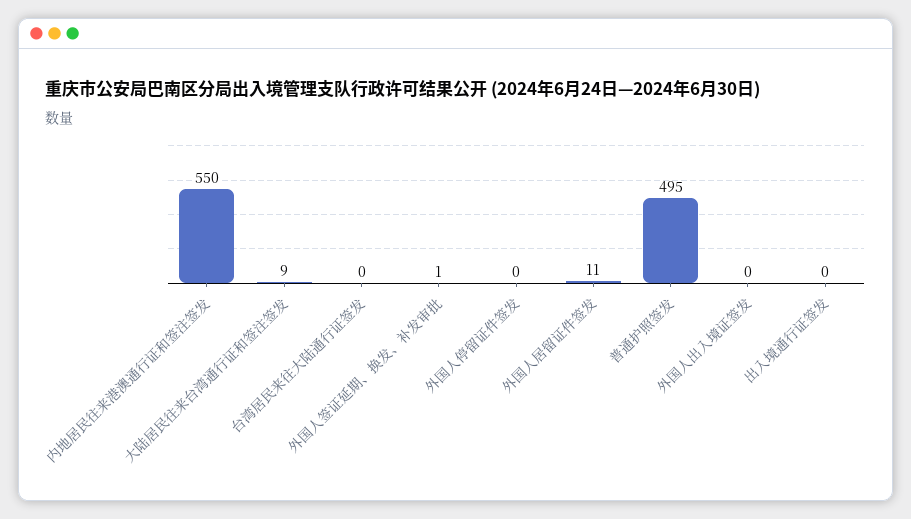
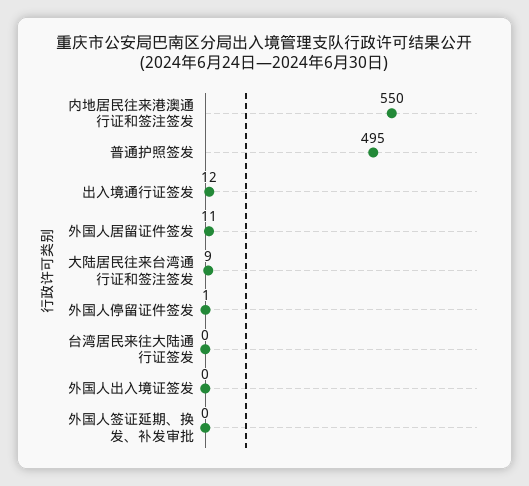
外国人签证延期、换发、补发审批: 1 -> 0
外国人停留证件签发: 0 -> 1
出入境通行证签发: 0 -> 12

